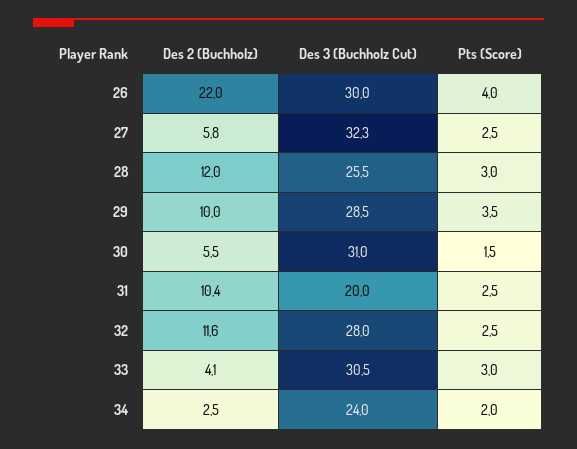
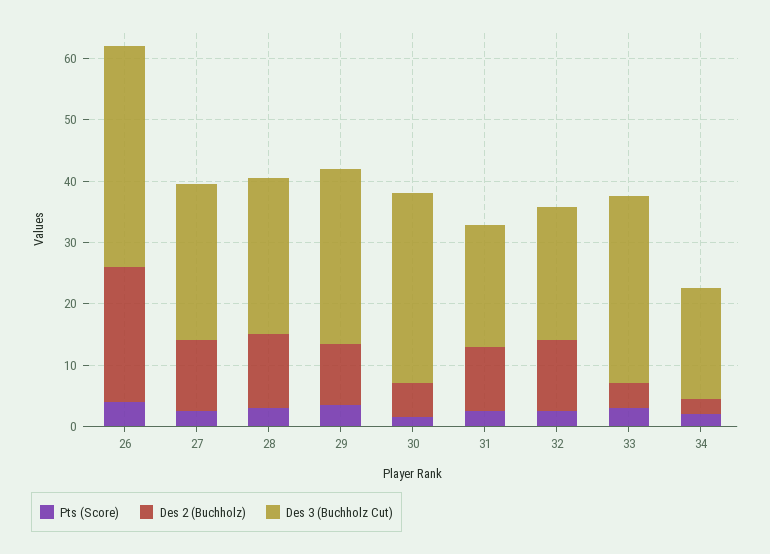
Des 3 (Buchholz Cut), 26: 30 -> 36
Des 2 (Buchholz), 27: 5.8 -> 12
Des 3 (Buchholz Cut), 27: 32.3 -> 26
Des 3 (Buchholz Cut), 32: 28 -> 22
Des 3 (Buchholz Cut), 34: 24 -> 18

